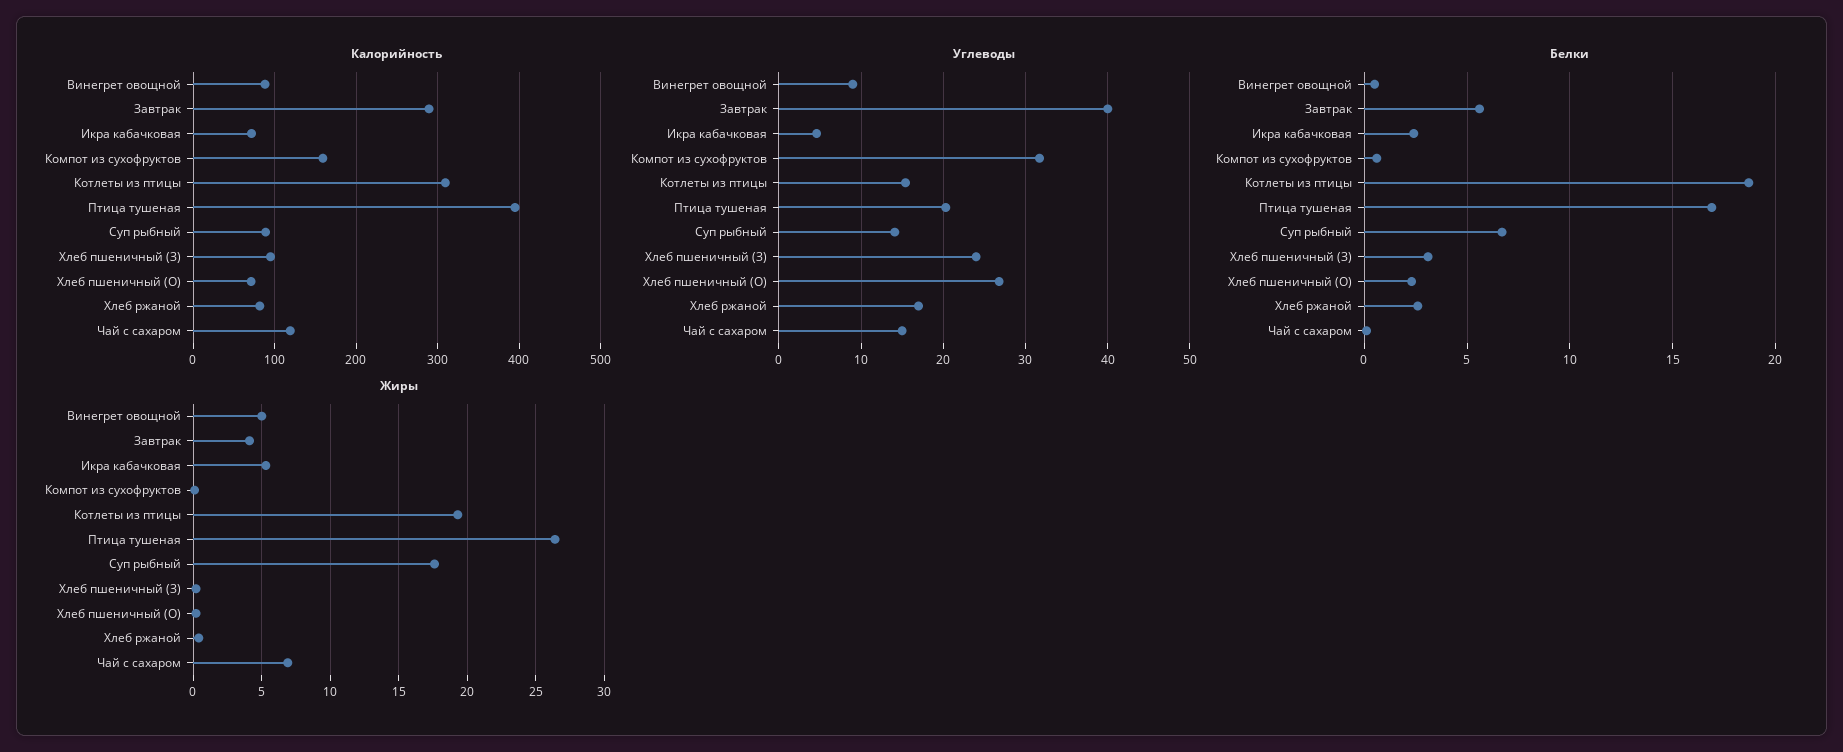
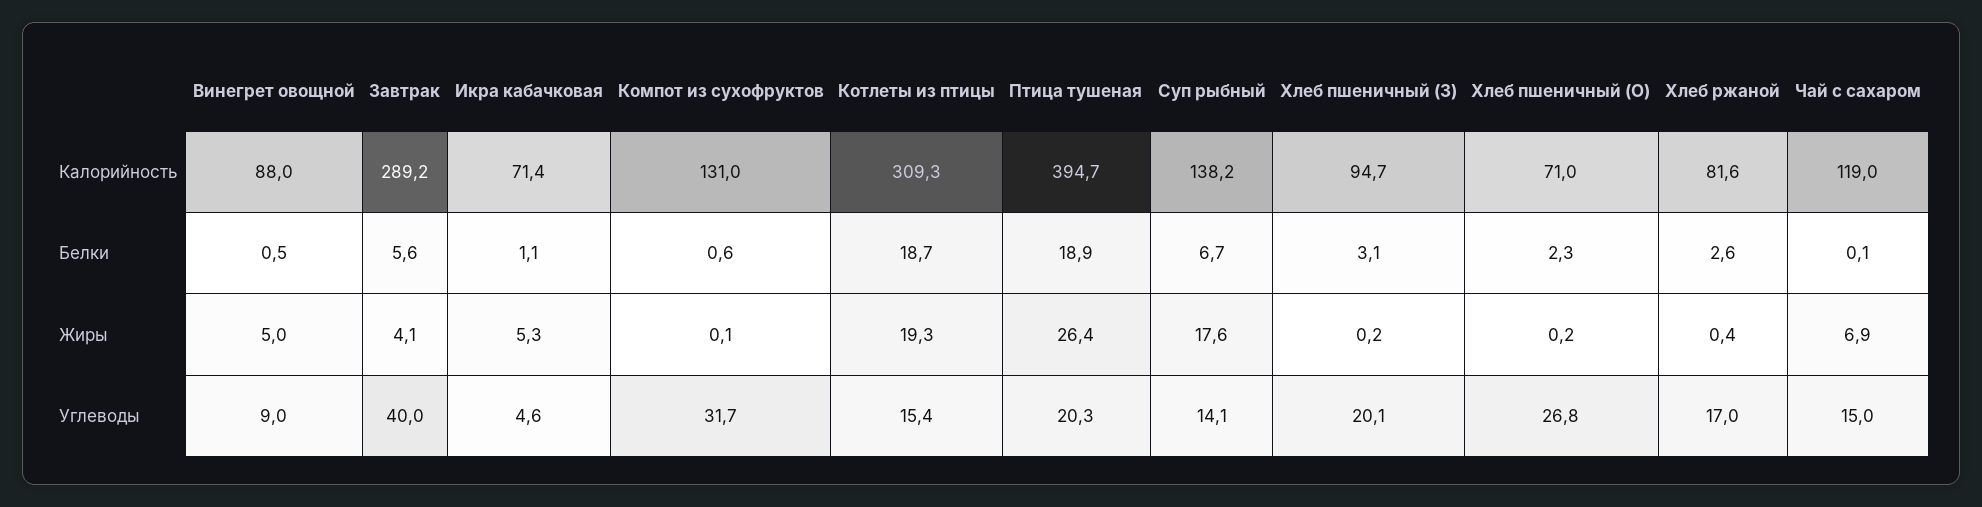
Калорийность, Компот из сухофруктов: 160 -> 131
Калорийность, Суп рыбный: 90 -> 138.2
Углеводы, Хлеб пшеничный (З): 24 -> 20.1
Белки, Икра кабачковая: 2.5 -> 1.1
Белки, Птица тушеная: 17 -> 18.9

